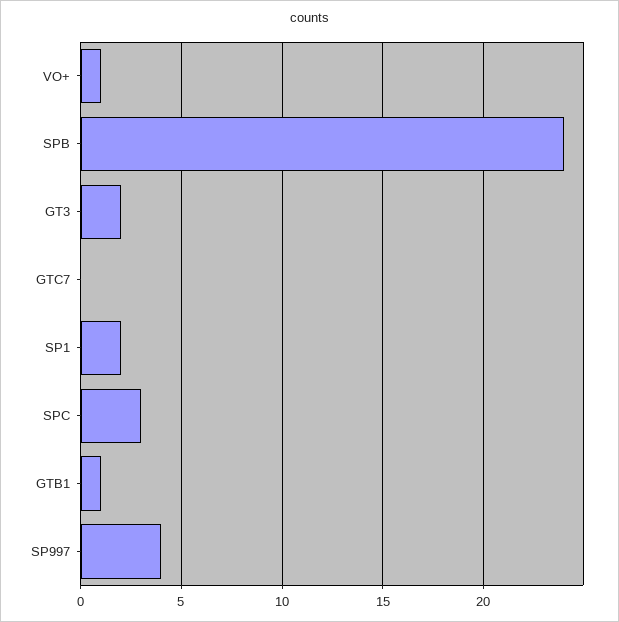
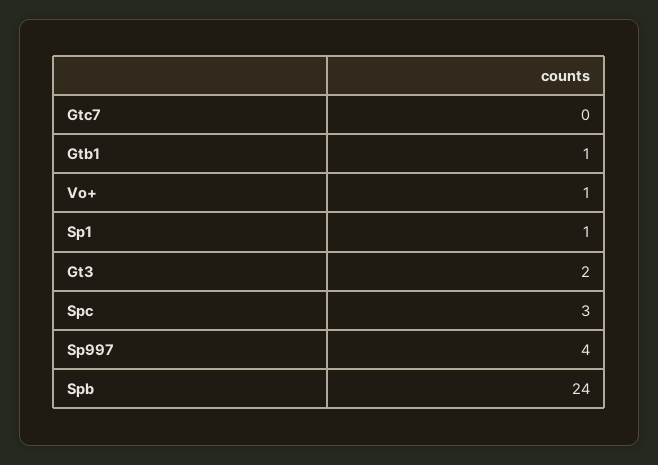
SP1: 2 -> 1

